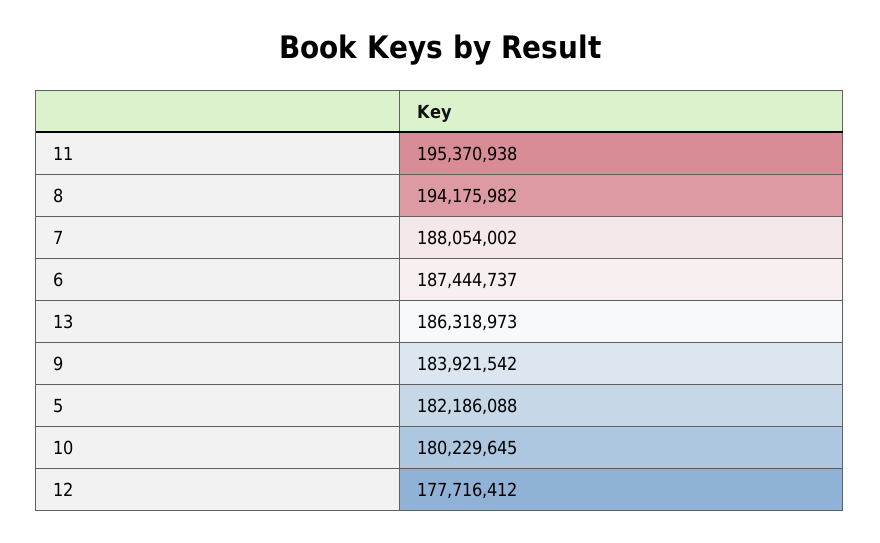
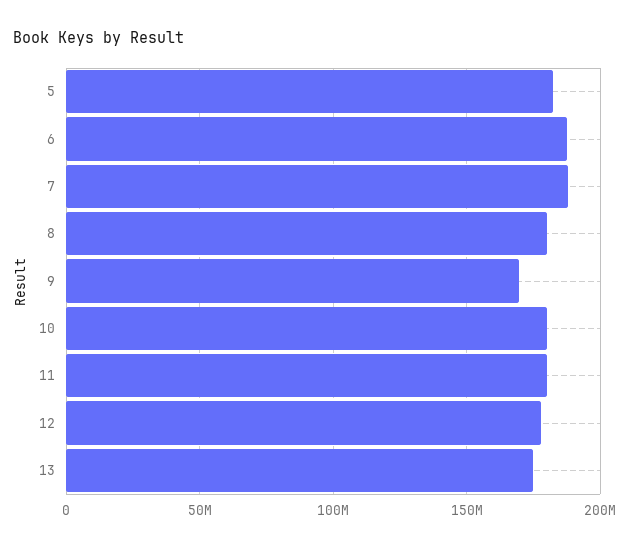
11: 195370938 -> 180000000
8: 194175982 -> 180000000
13: 186318973 -> 175000000
9: 183921542 -> 170000000

